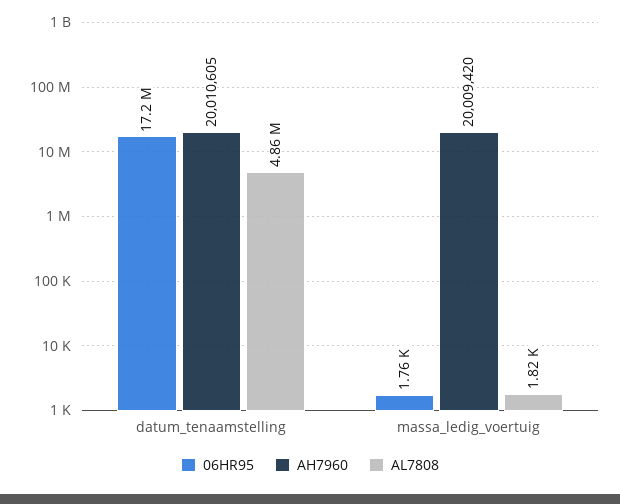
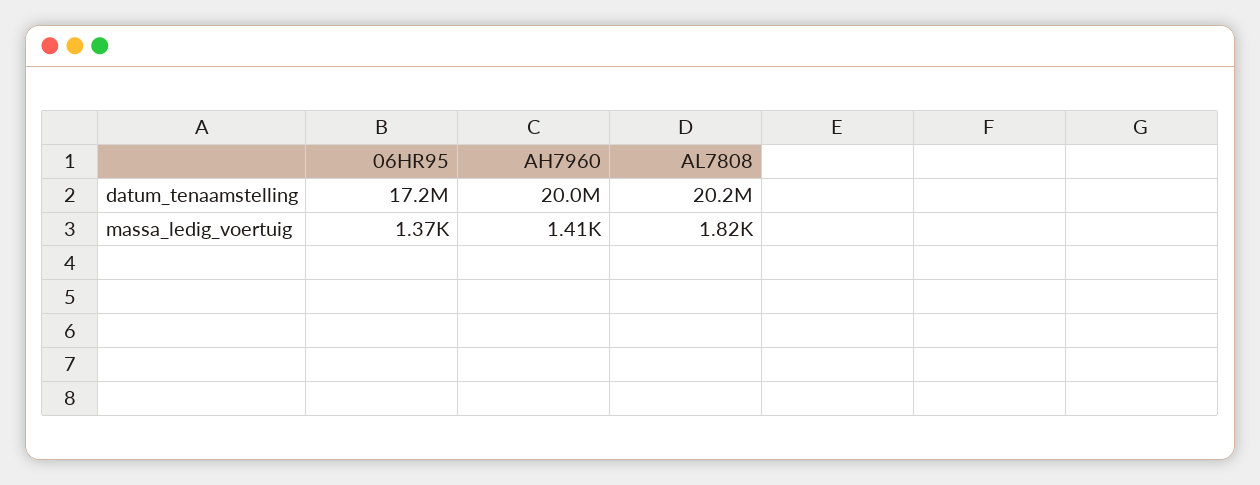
AL7808, datum_tenaamstelling: 4860000 -> 20200000
06HR95, massa_ledig_voertuig: 1760 -> 1370
AH7960, massa_ledig_voertuig: 20009420 -> 1410

